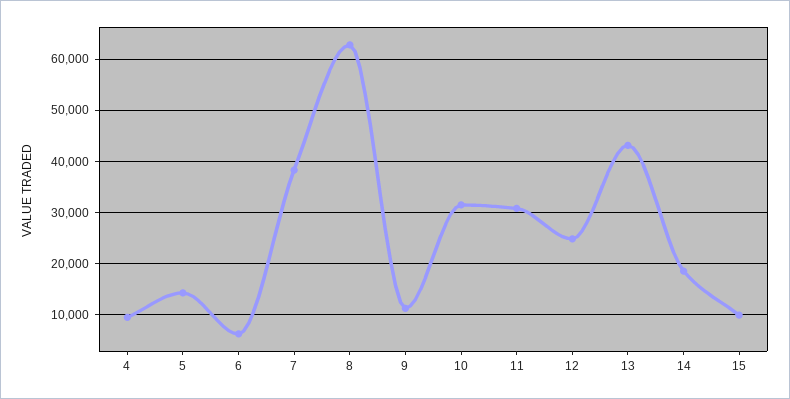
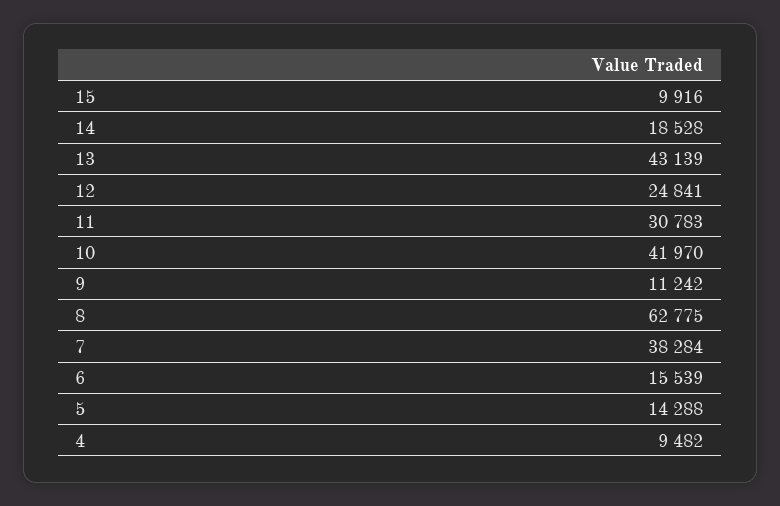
6: 6000 -> 15539
10: 32000 -> 41970

